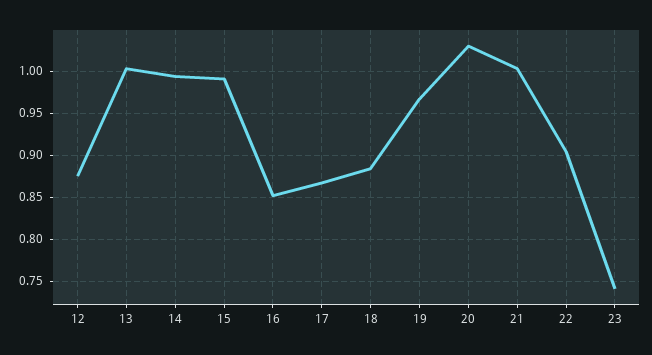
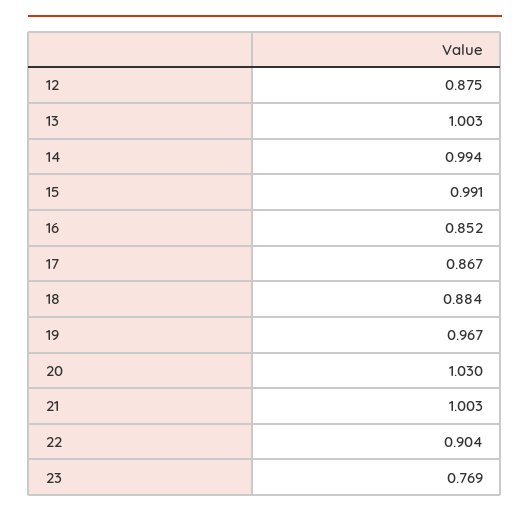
23: 0.74 -> 0.769

